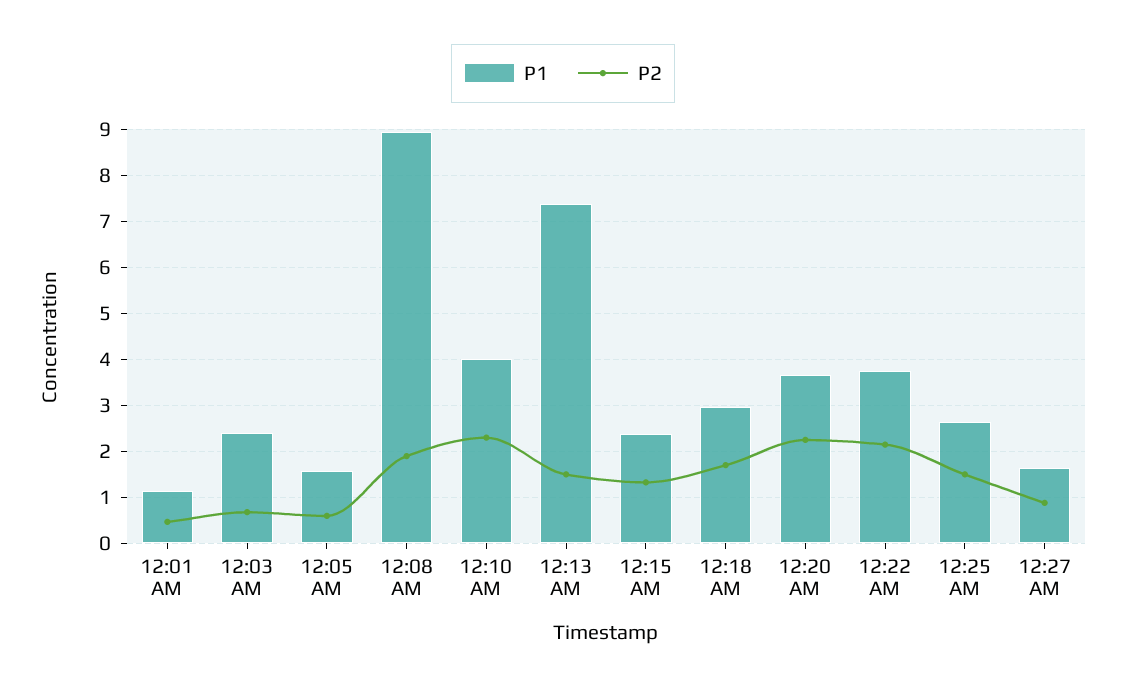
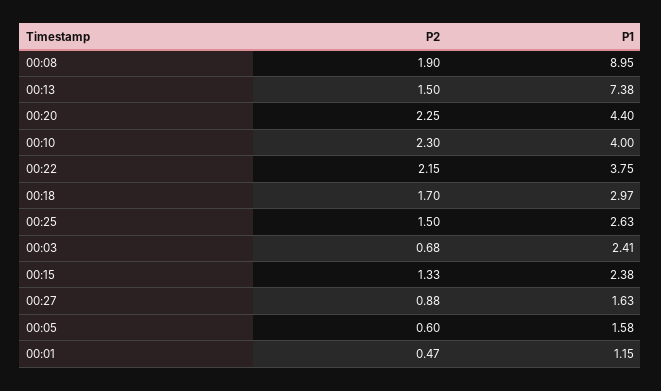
P1, 12:20 AM: 3.6 -> 4.4

